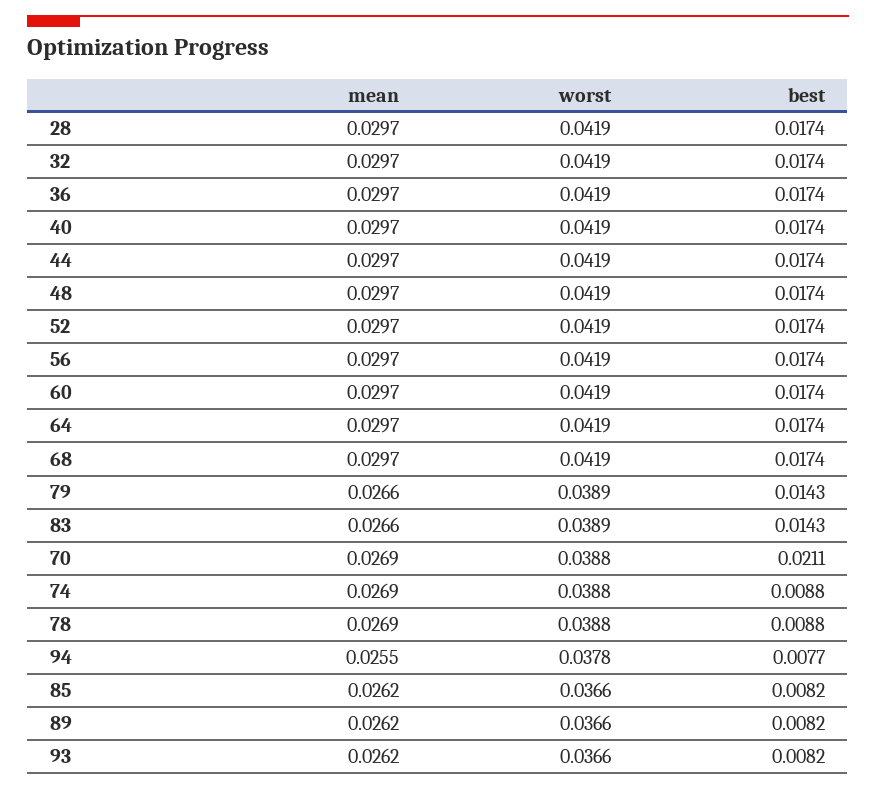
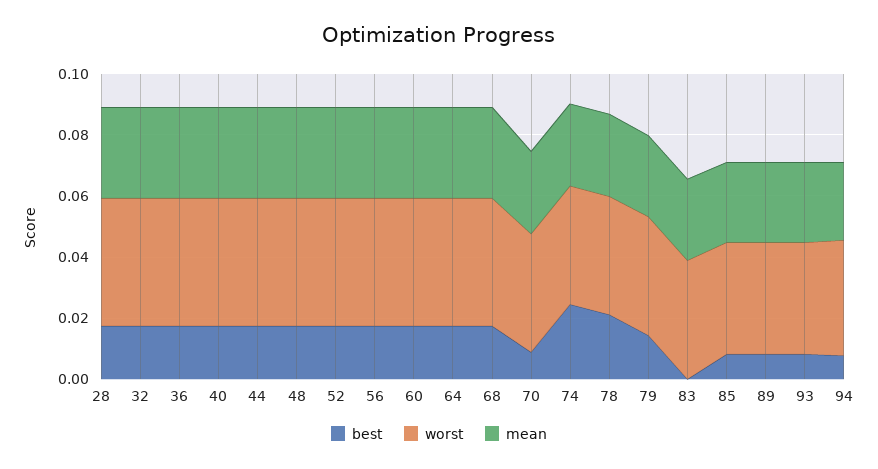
best, 83: 0.0143 -> 0
best, 70: 0.0211 -> 0.01
best, 74: 0.0088 -> 0.025
best, 78: 0.0088 -> 0.02

